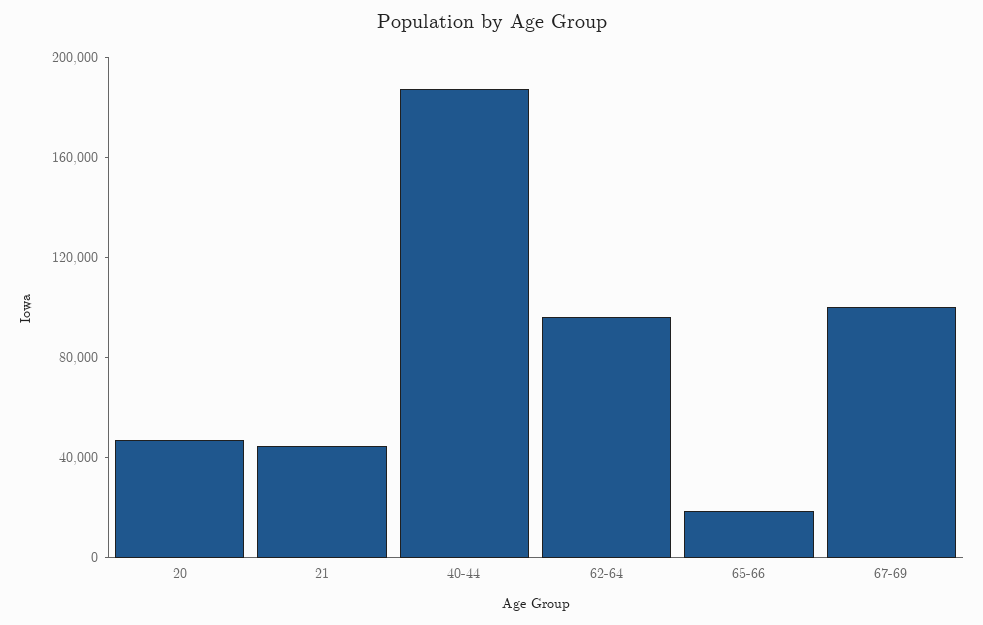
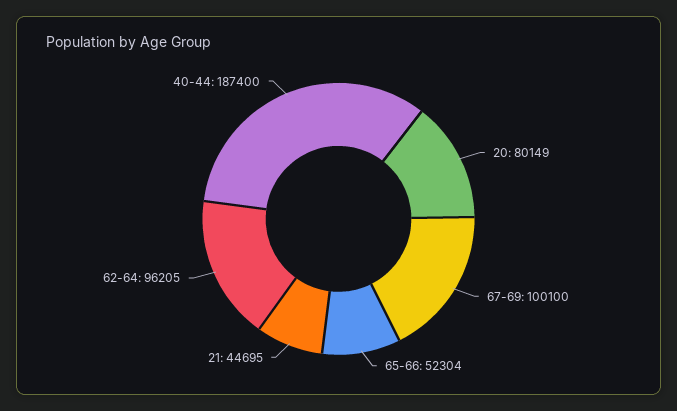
20: 50000 -> 80149
65-66: 20000 -> 52304

